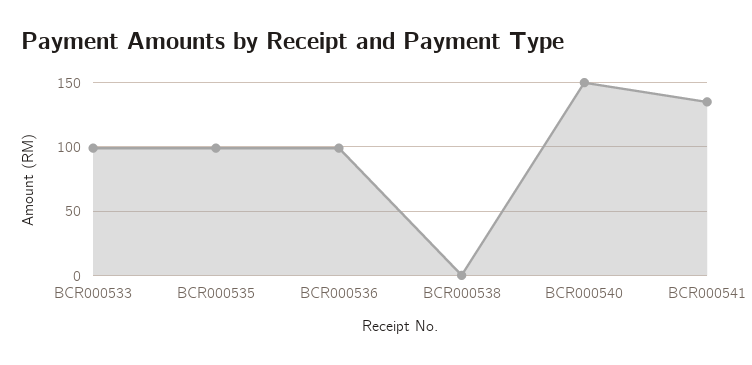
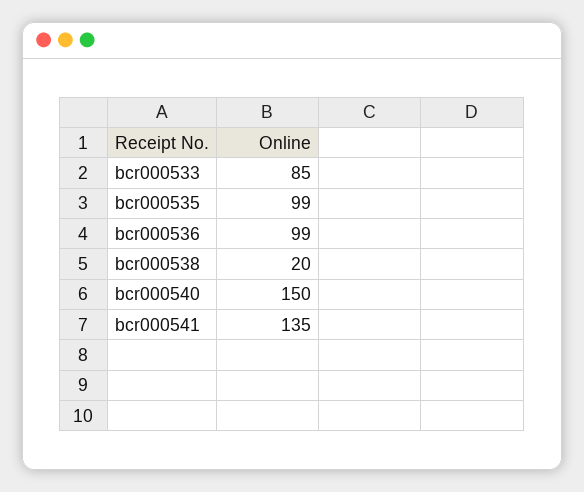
BCR000533: 100 -> 85
BCR000538: 0 -> 20

